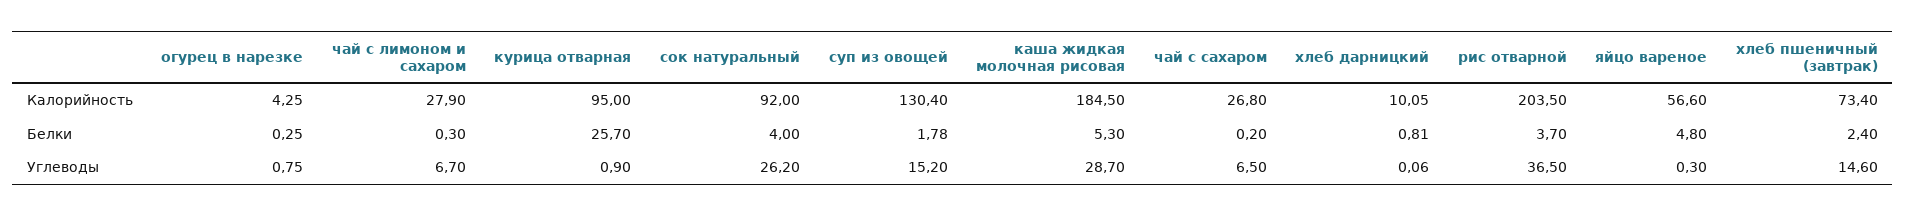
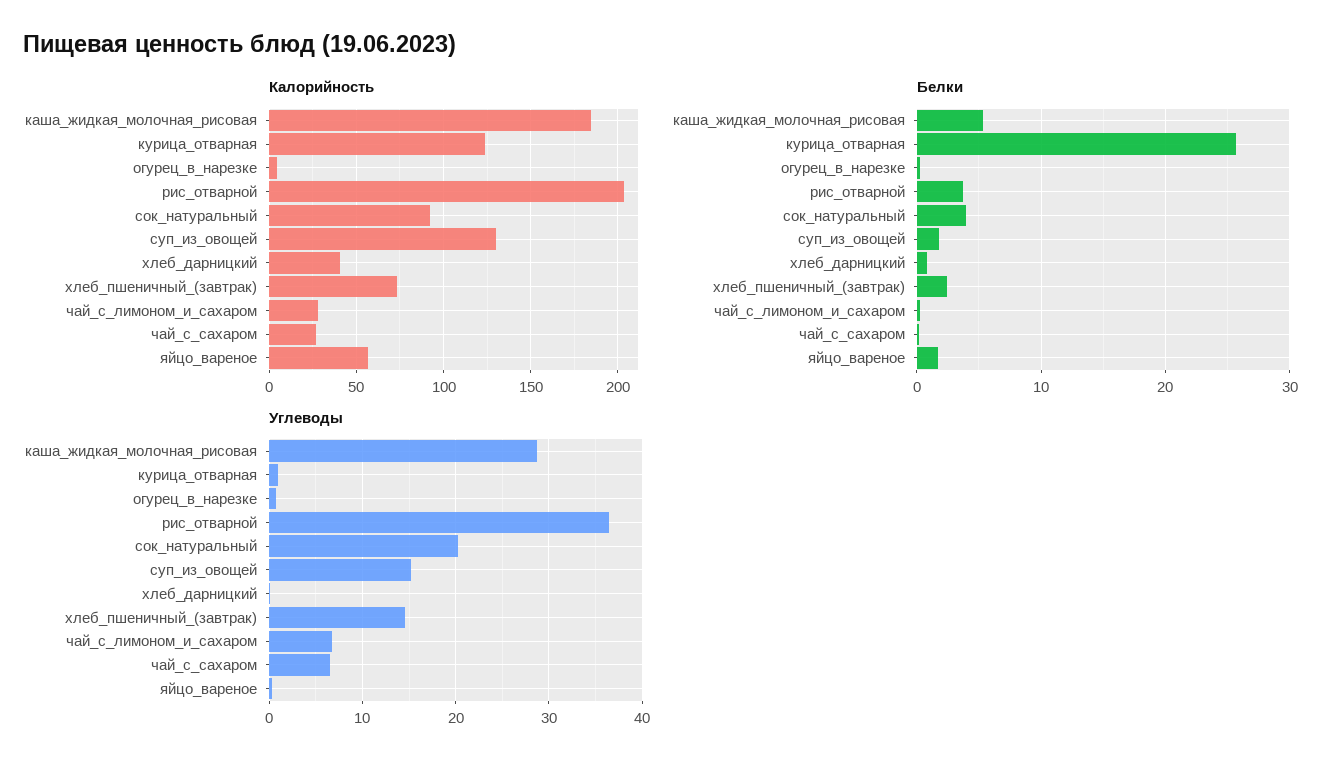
Калорийность, курица отварная: 95 -> 125
Калорийность, хлеб дарницкий: 10.05 -> 40
Белки, яйцо вареное: 4.8 -> 2
Углеводы, сок натуральный: 26.2 -> 20

